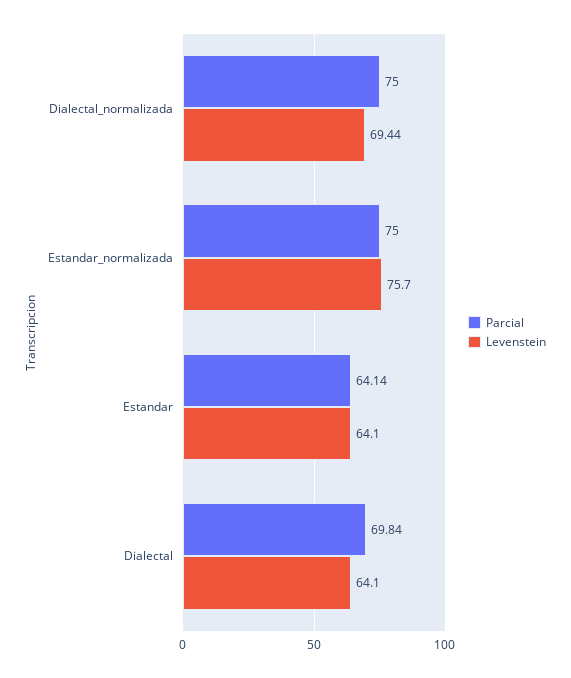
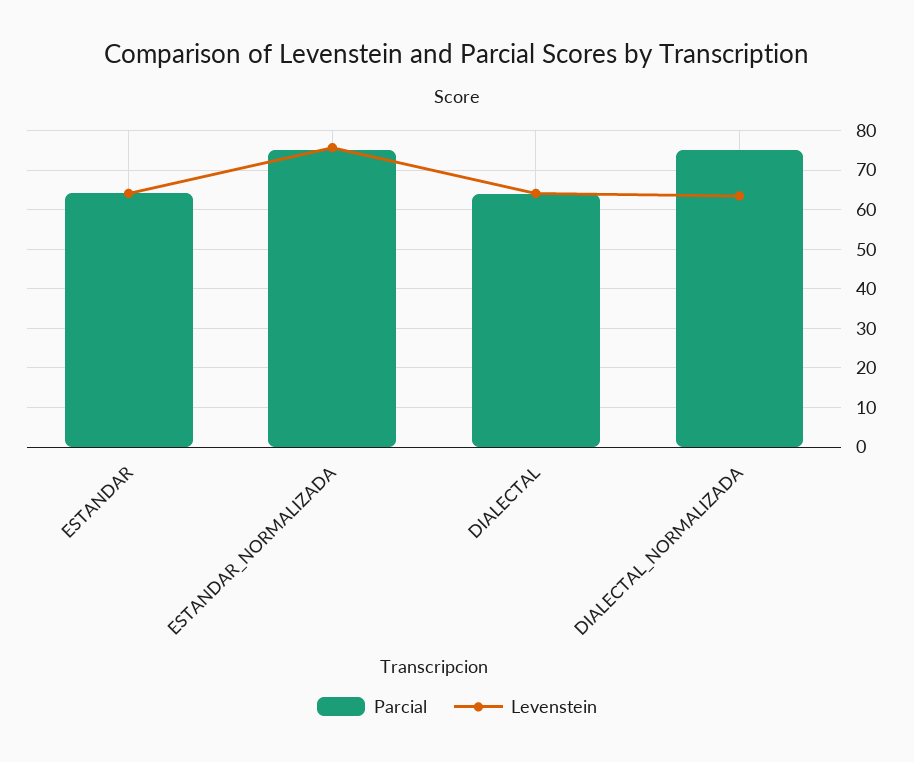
Levenstein, Dialectal_normalizada: 69.44 -> 64
Parcial, Dialectal: 69.84 -> 64

